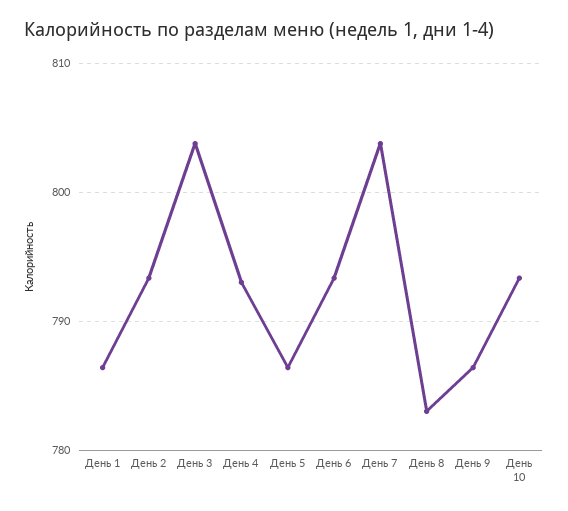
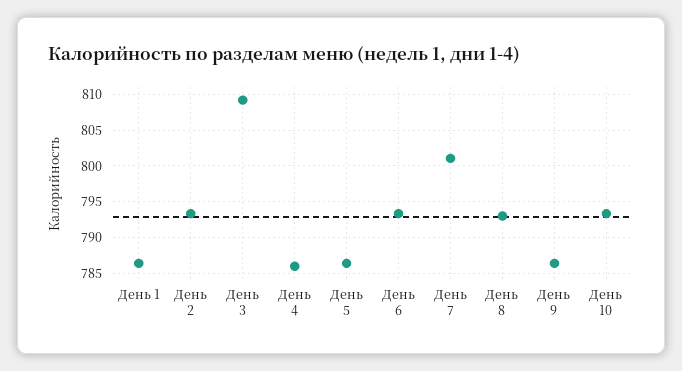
День 3: 804 -> 809
День 4: 793 -> 786
День 7: 804 -> 801
День 8: 783 -> 793

